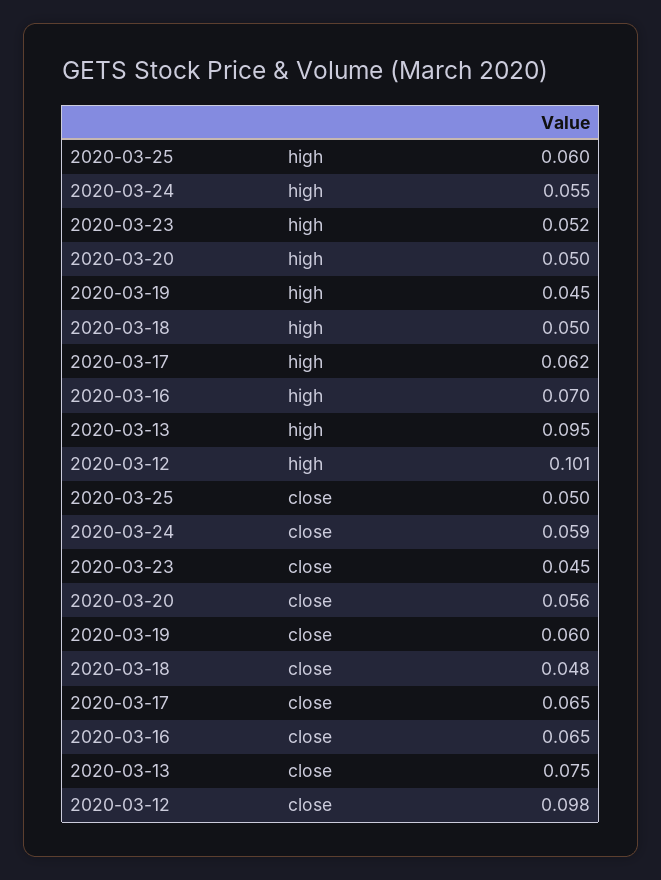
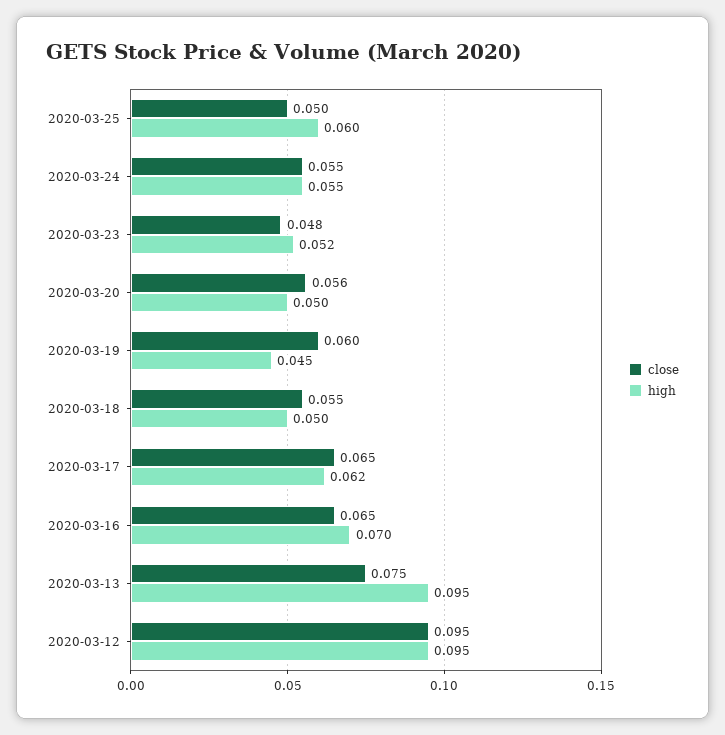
high, 2020-03-12: 0.101 -> 0.095
close, 2020-03-24: 0.059 -> 0.055
close, 2020-03-23: 0.045 -> 0.048
close, 2020-03-18: 0.048 -> 0.055
close, 2020-03-12: 0.098 -> 0.095

